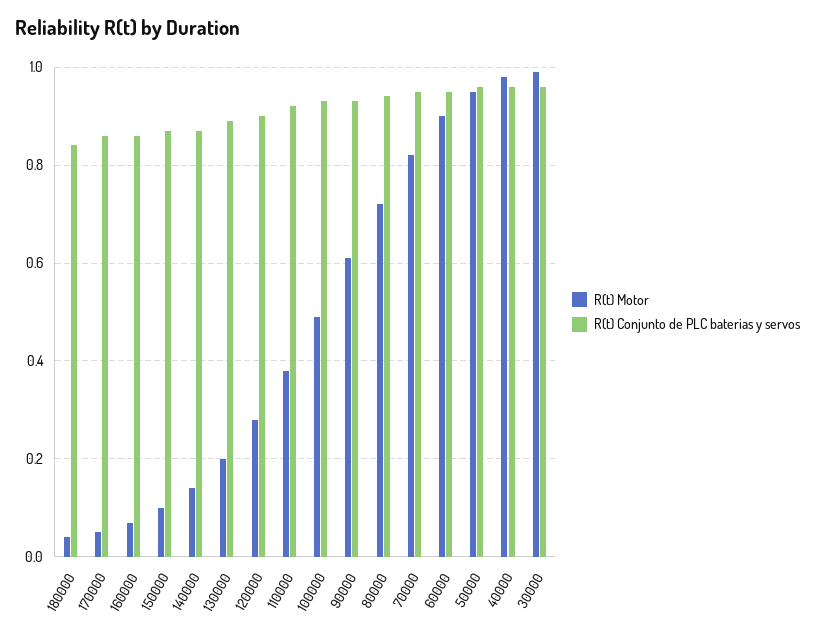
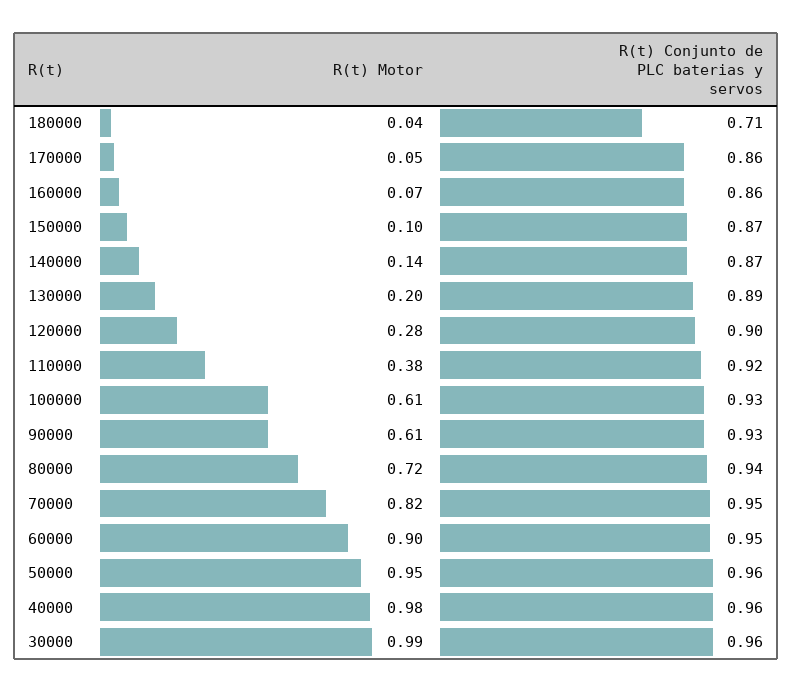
R(t) Conjunto de PLC baterias y servos, 180000: 0.85 -> 0.71
R(t) Motor, 100000: 0.5 -> 0.61

